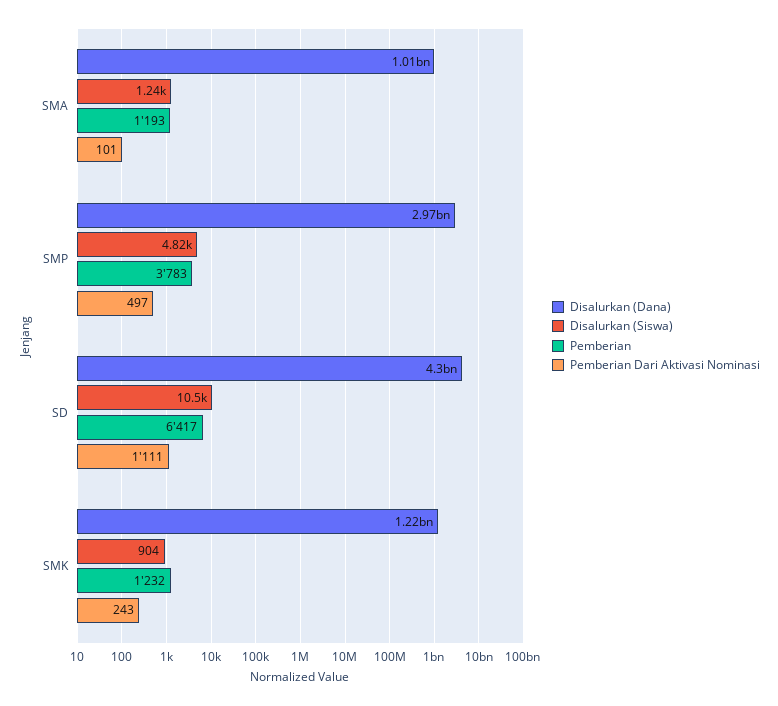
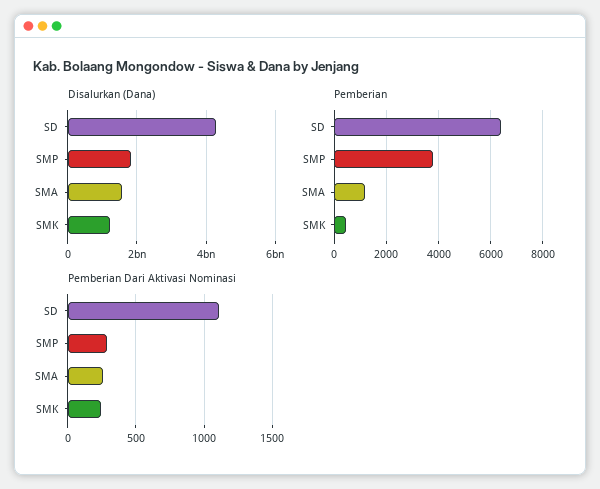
Disalurkan (Dana), SMA: 1010000000 -> 1600000000
Disalurkan (Siswa), SMA: 1240 -> none
Pemberian Dari Aktivasi Nominasi, SMA: 101 -> 250
Disalurkan (Dana), SMP: 2970000000 -> 1800000000
Disalurkan (Siswa), SMP: 4820 -> none
Pemberian Dari Aktivasi Nominasi, SMP: 497 -> 300
Disalurkan (Siswa), SD: 10500 -> none
Disalurkan (Siswa), SMK: 904 -> none
Pemberian, SMK: 1232 -> 500

